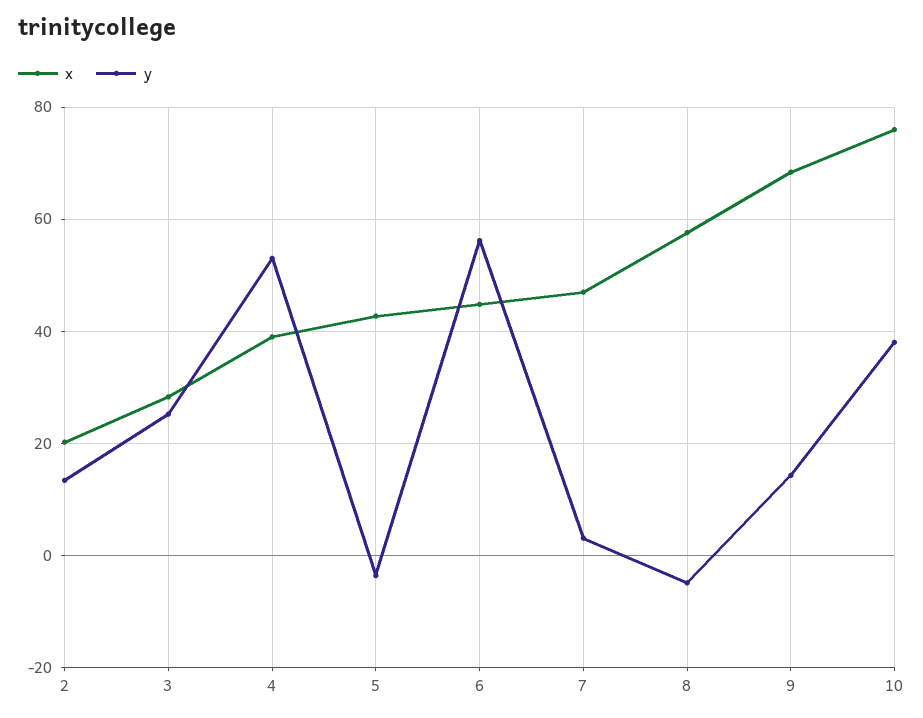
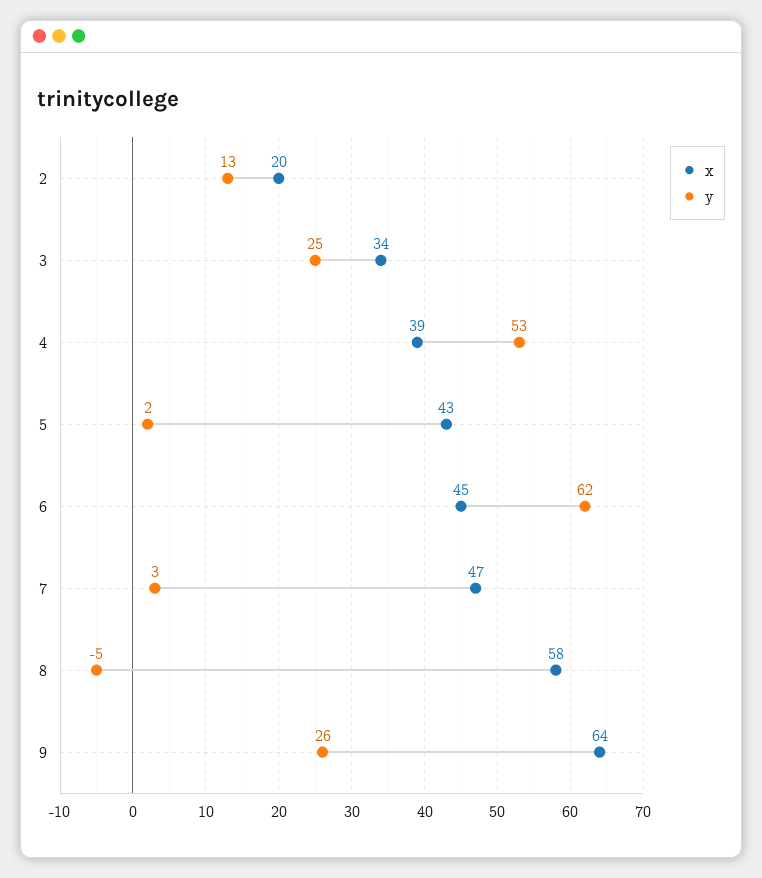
x, 3: 28 -> 34
y, 5: -4 -> 2
y, 6: 56 -> 62
x, 9: 68 -> 64
y, 9: 14 -> 26
x, 10: 76 -> none
y, 10: 38 -> none

